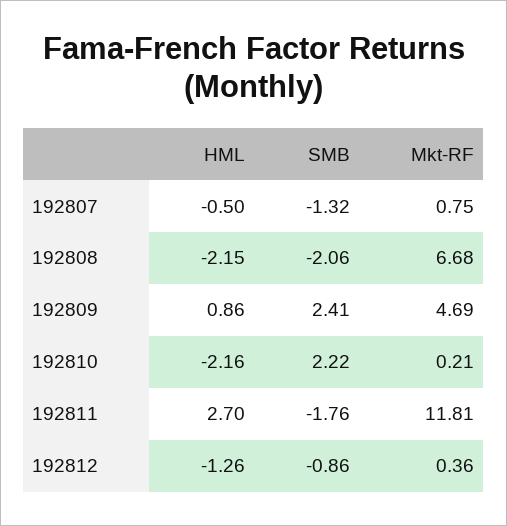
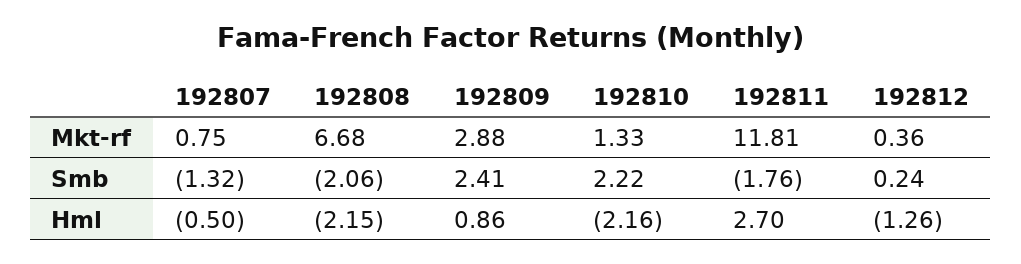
Mkt-RF, 192809: 4.69 -> 2.88
Mkt-RF, 192810: 0.21 -> 1.33
SMB, 192812: -0.86 -> 0.24

